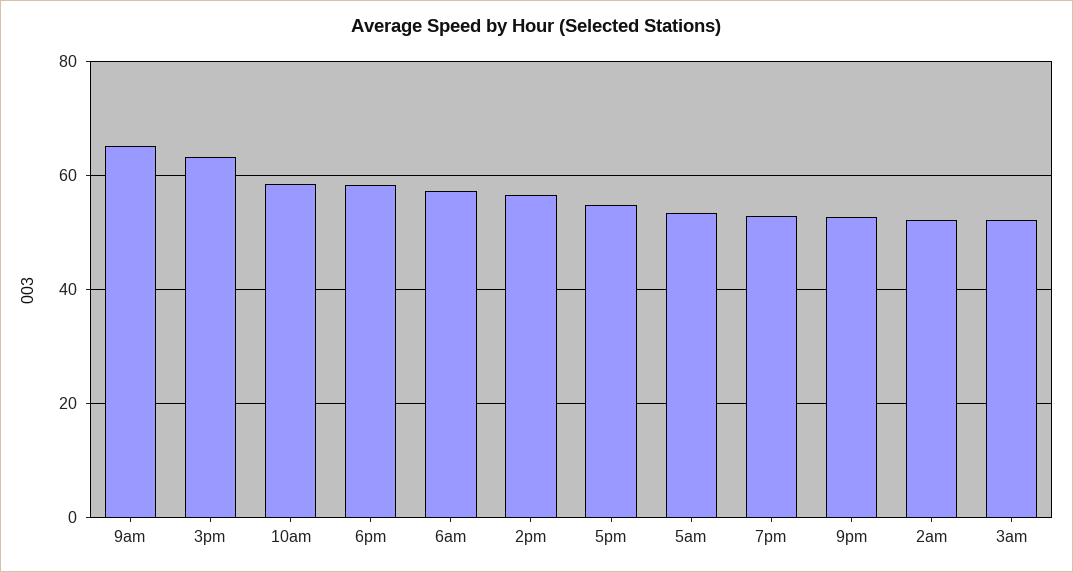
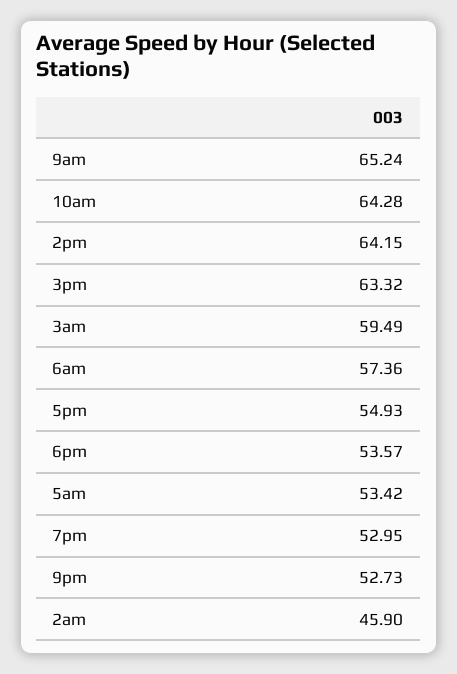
10am: 58 -> 64.28
6pm: 58 -> 53.57
2pm: 56 -> 64.15
2am: 52 -> 45.9
3am: 52 -> 59.49

